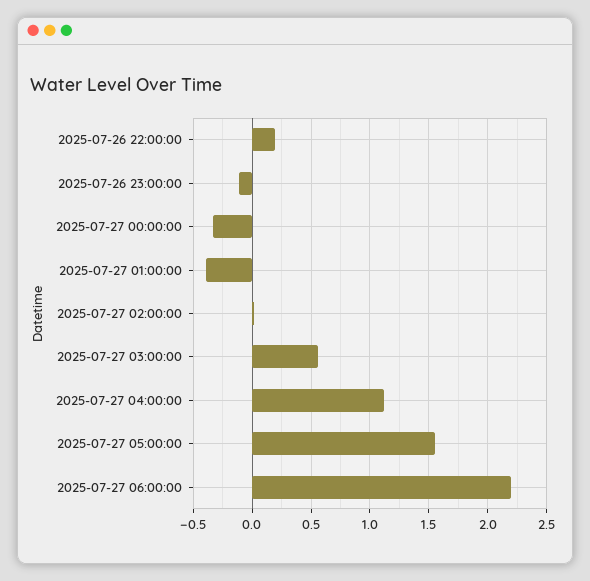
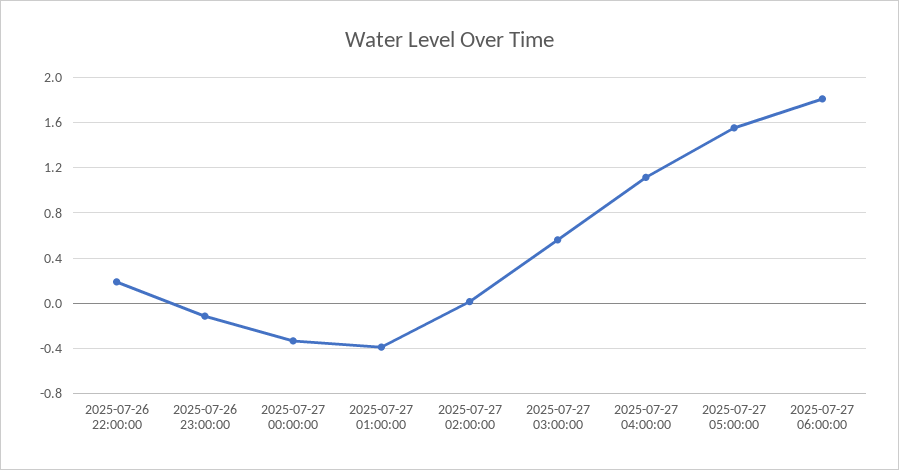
2025-07-27 06:00:00: 2.2 -> 1.8

